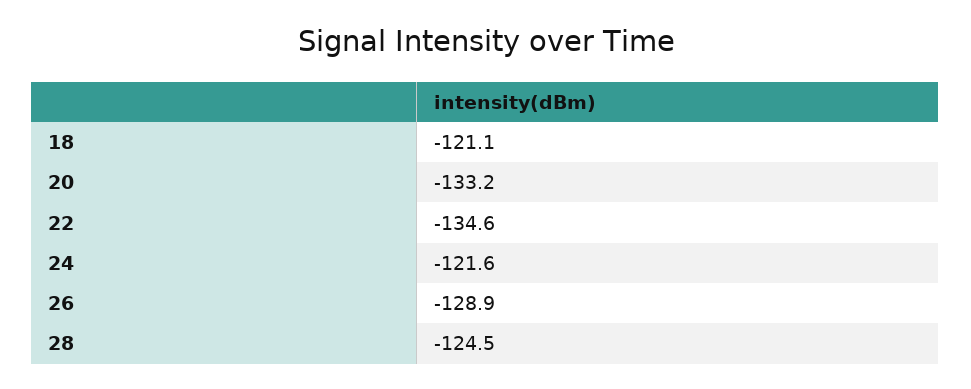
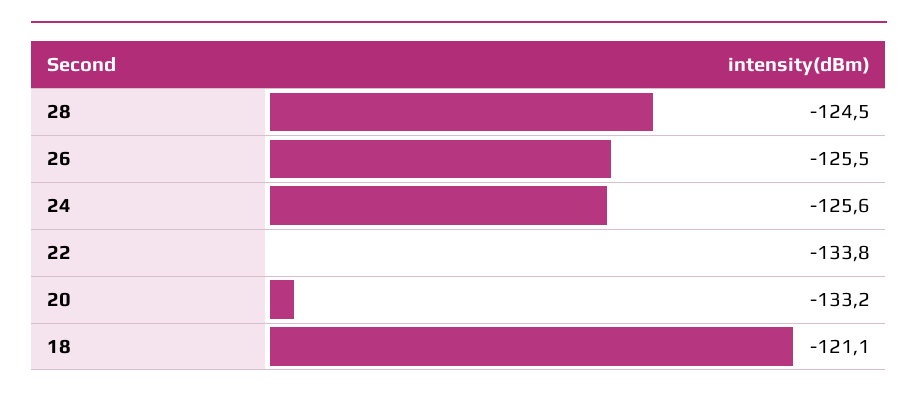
22: -134.6 -> -133.8
24: -121.6 -> -125.6
26: -128.9 -> -125.5

